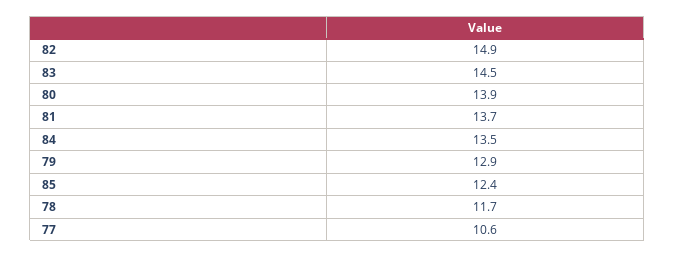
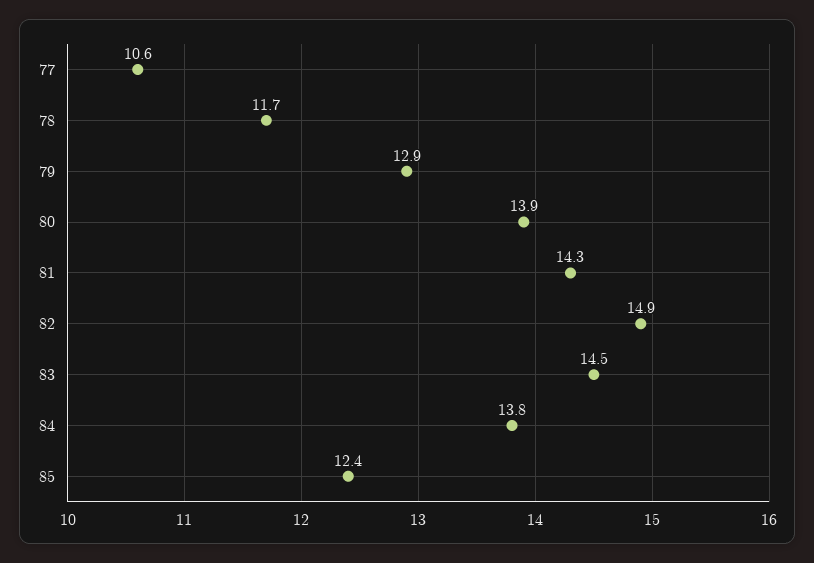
81: 13.7 -> 14.3
84: 13.5 -> 13.8

